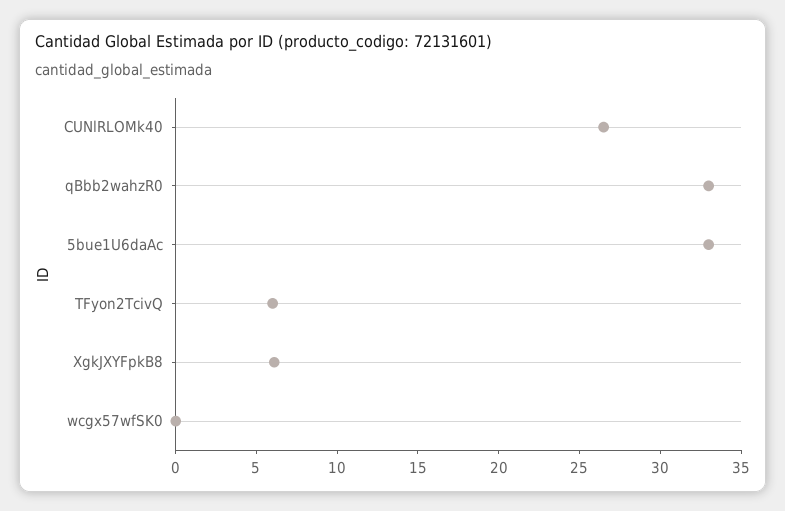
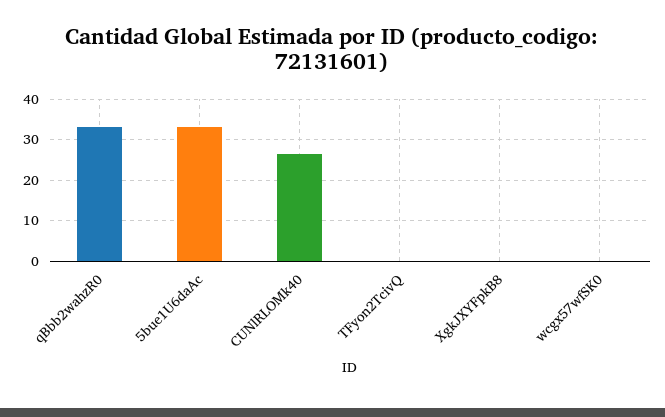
TFyon2TcivQ: 6 -> 0
XgkJXYFpkB8: 6 -> 0

